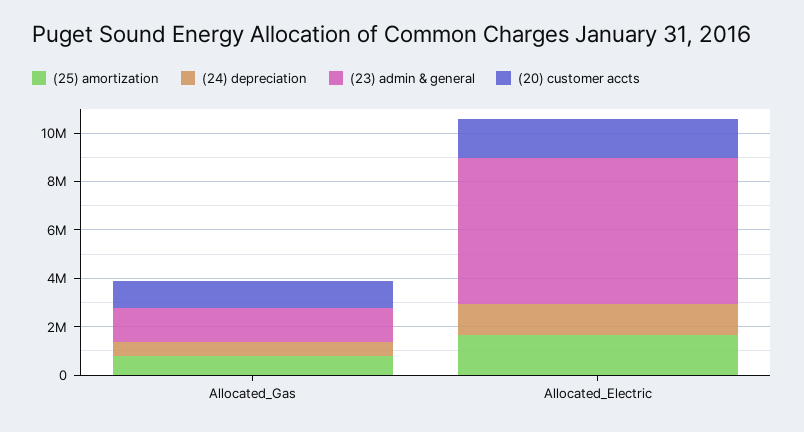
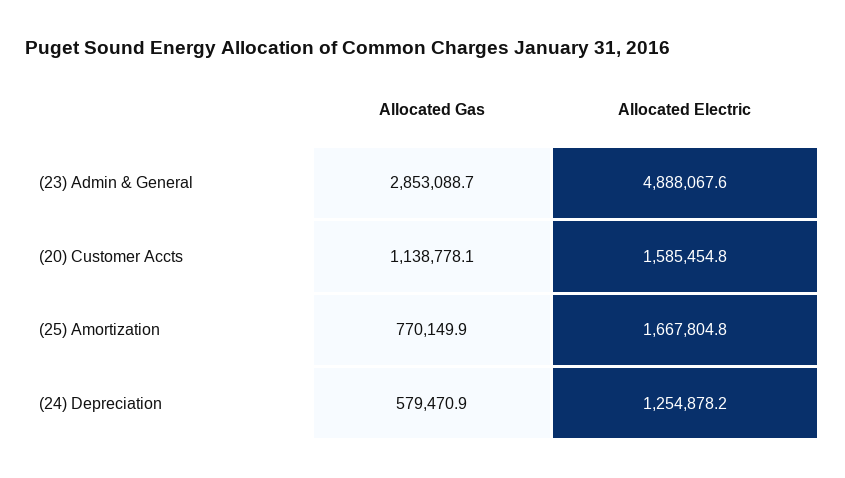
(23) admin & general, Allocated_Gas: 1500000 -> 2853088.7
(23) admin & general, Allocated_Electric: 6000000 -> 4888067.6

